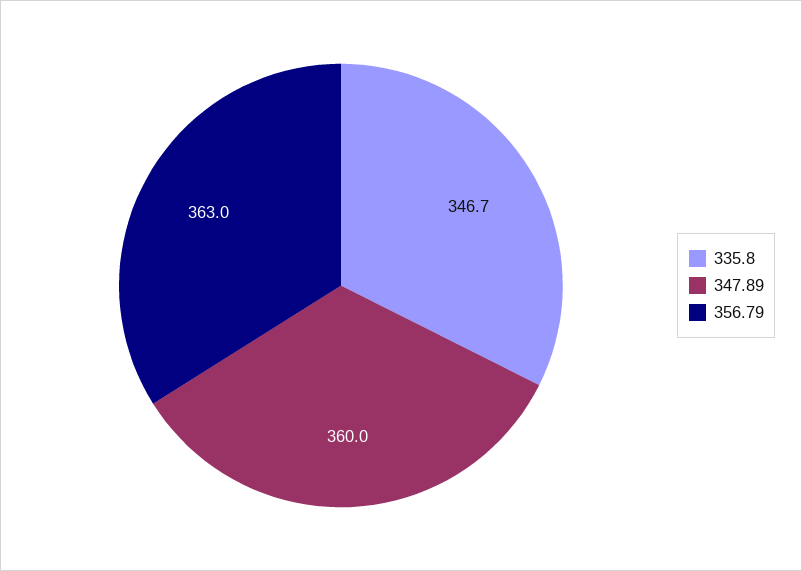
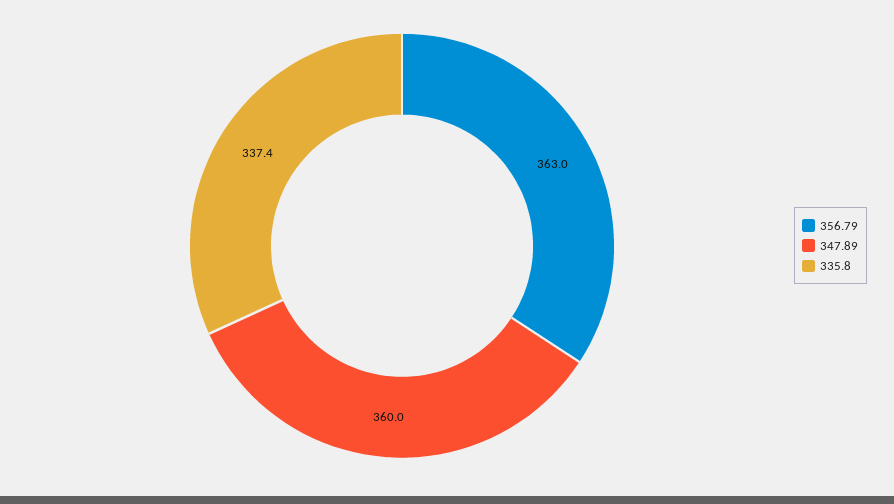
335.8: 346.7 -> 337.4

